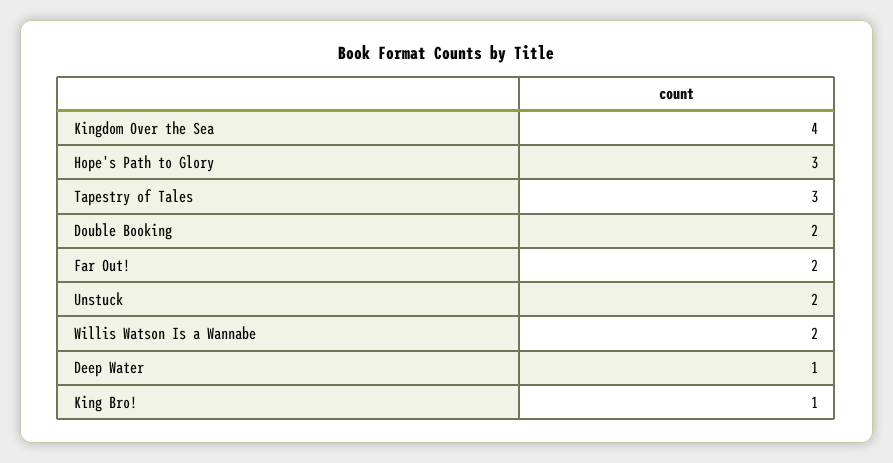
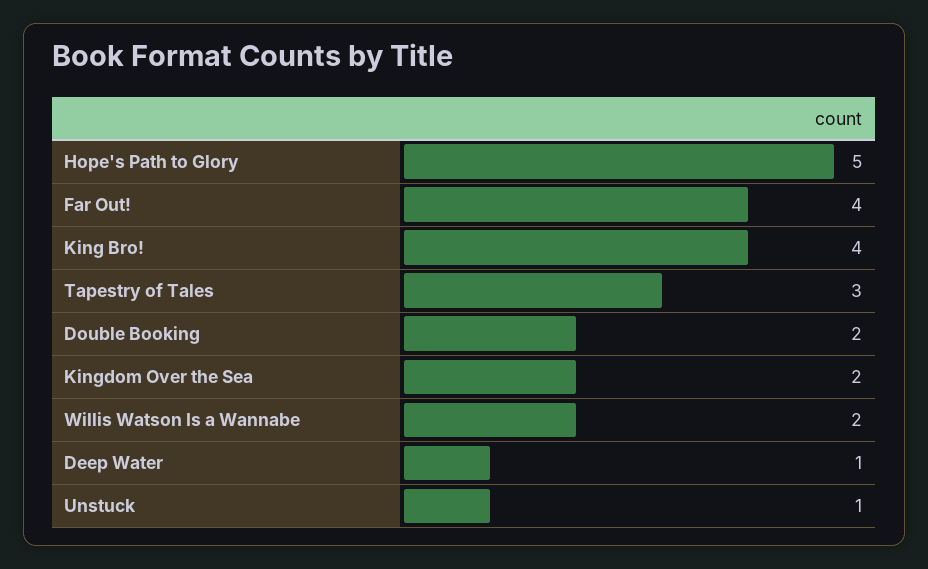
Kingdom Over the Sea: 4 -> 2
Hope's Path to Glory: 3 -> 5
Far Out!: 2 -> 4
Unstuck: 2 -> 1
King Bro!: 1 -> 4

